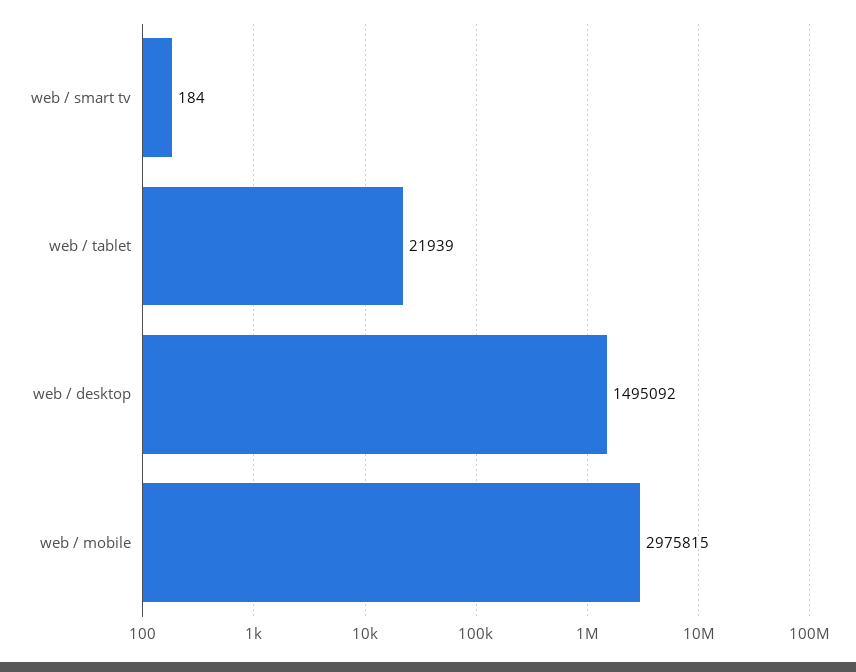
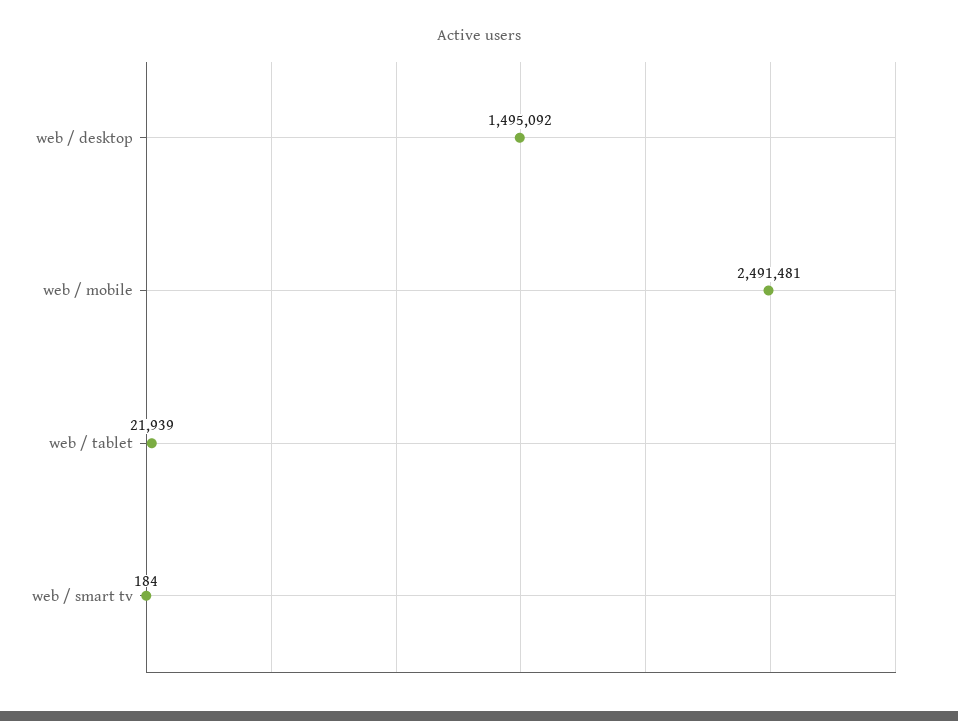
web / mobile: 2975815 -> 2491481

